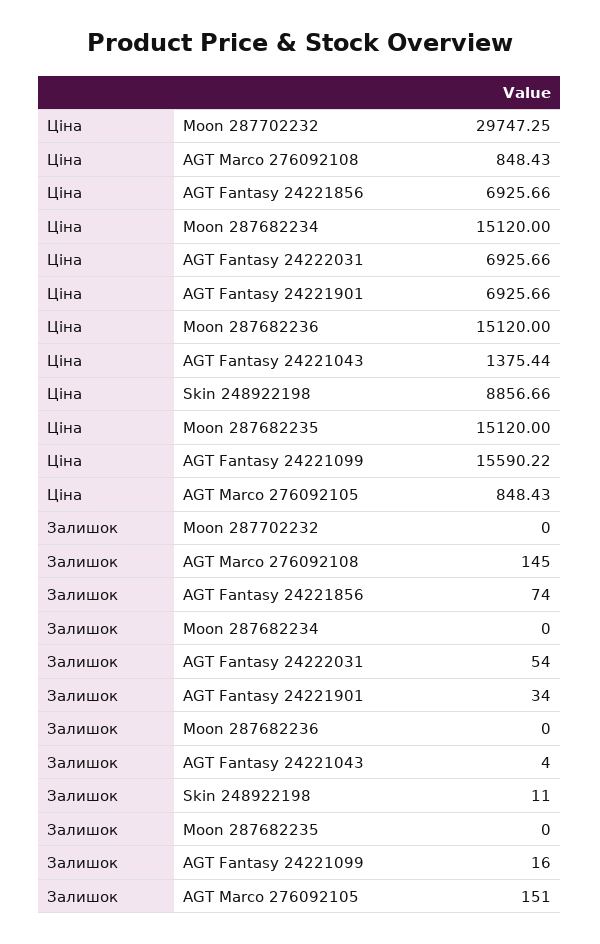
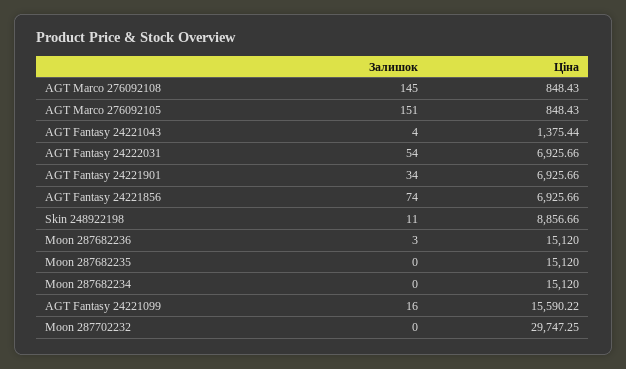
Залишок, Moon 287682236: 0 -> 3

